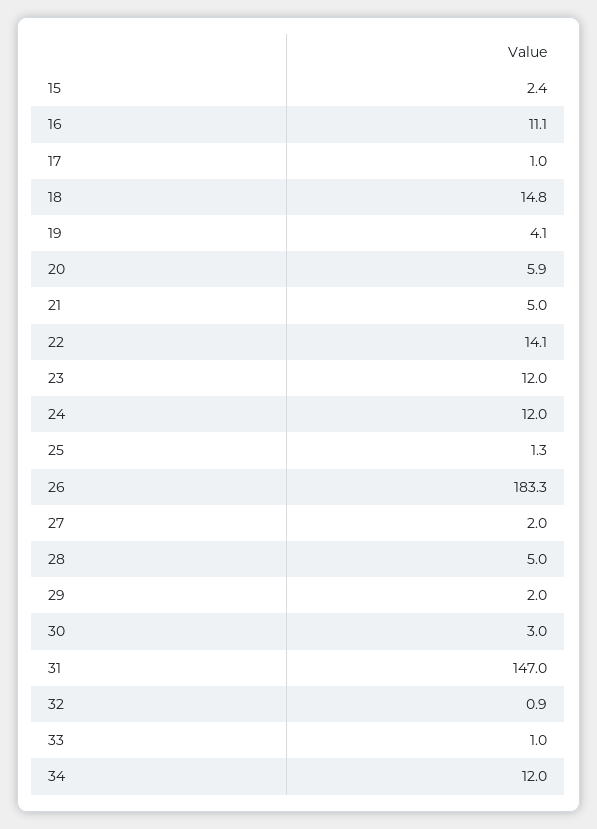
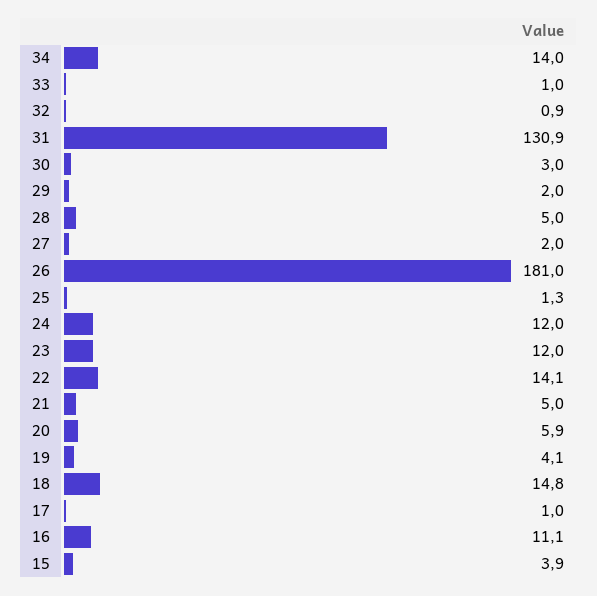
15: 2.4 -> 3.9
26: 183.3 -> 181
31: 147 -> 130.9
34: 12 -> 14

